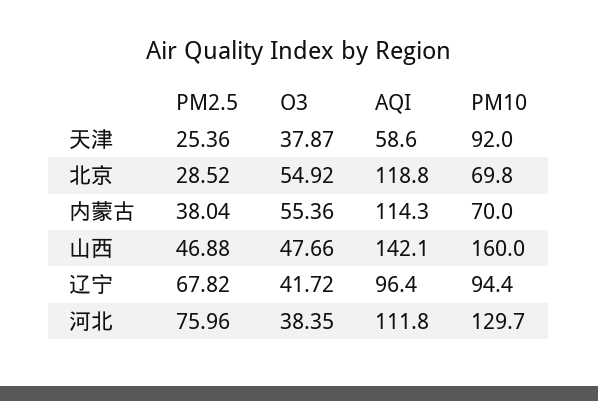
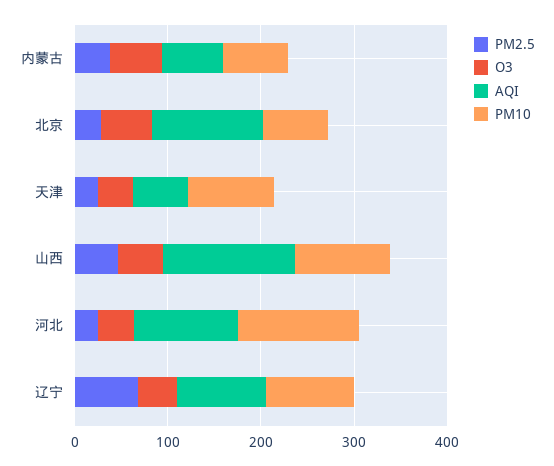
AQI, 内蒙古: 114.3 -> 60
PM10, 山西: 160 -> 100
PM2.5, 河北: 75.96 -> 20

